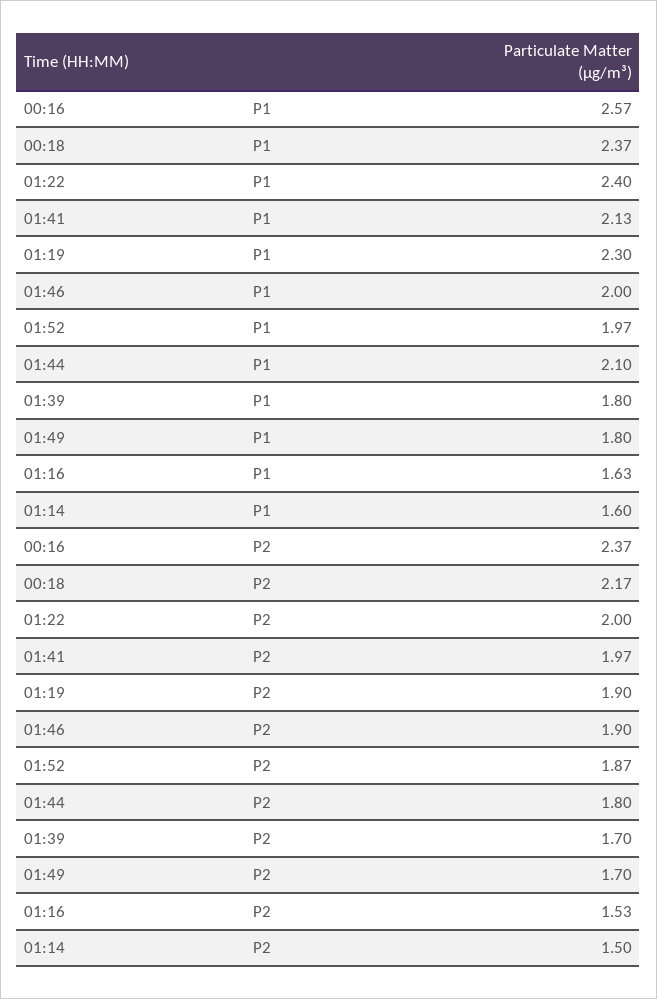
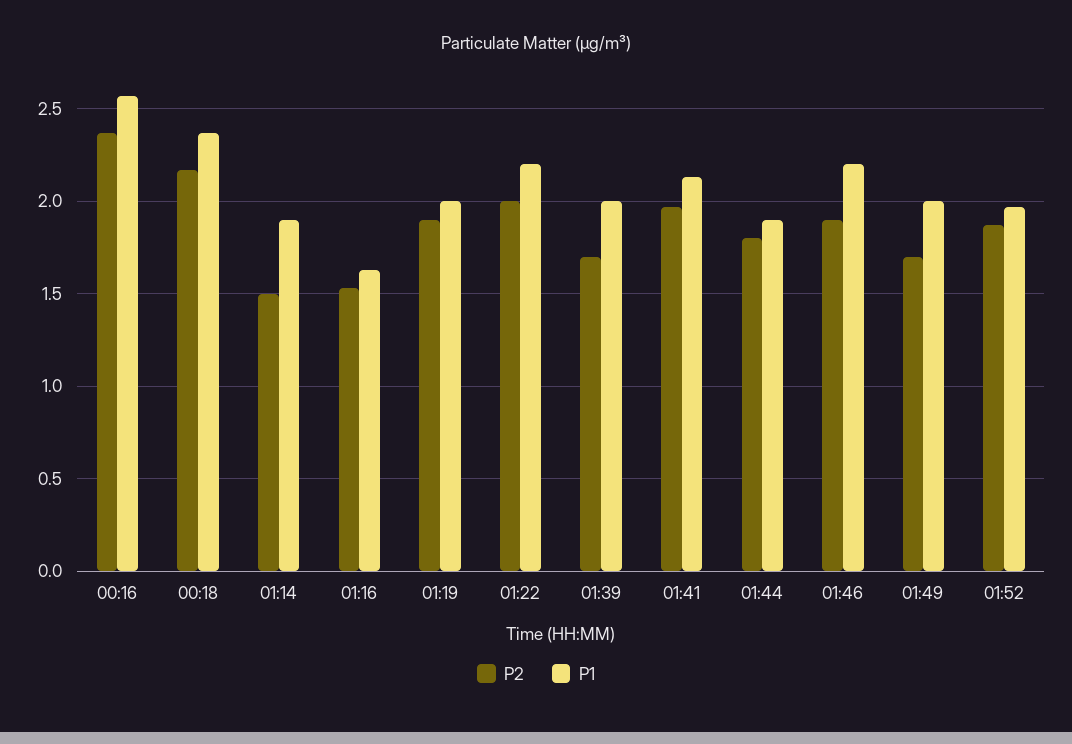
P1, 01:22: 2.4 -> 2.2
P1, 01:19: 2.3 -> 2
P1, 01:46: 2 -> 2.2
P1, 01:44: 2.1 -> 1.9
P1, 01:39: 1.8 -> 2
P1, 01:49: 1.8 -> 2
P1, 01:14: 1.6 -> 1.9

